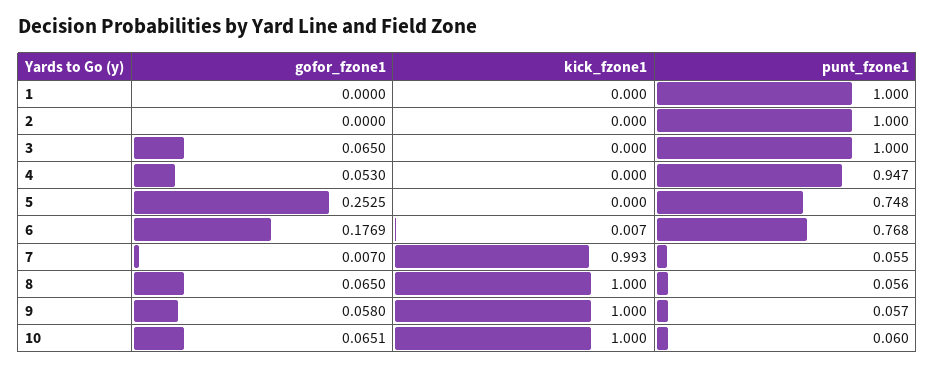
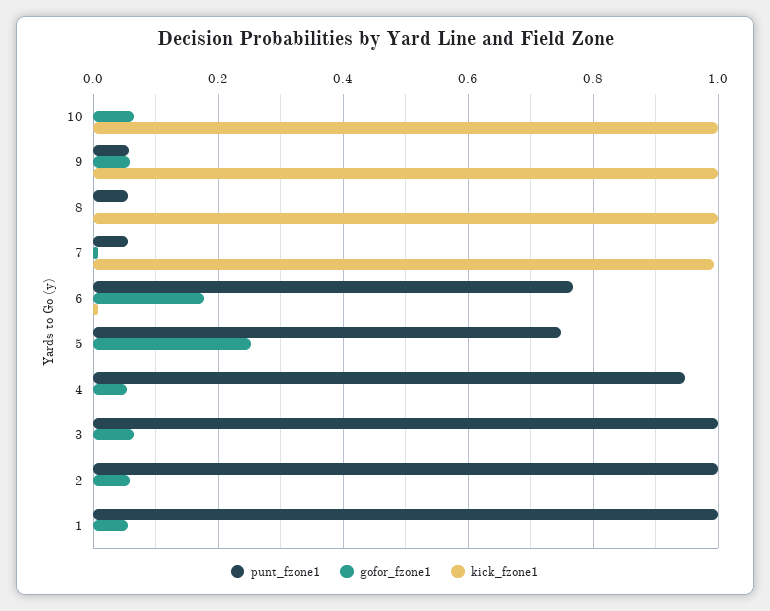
gofor_fzone1, 1: 0 -> 0.06
gofor_fzone1, 2: 0 -> 0.06
gofor_fzone1, 8: 0.065 -> 0
punt_fzone1, 10: 0.06 -> 0

